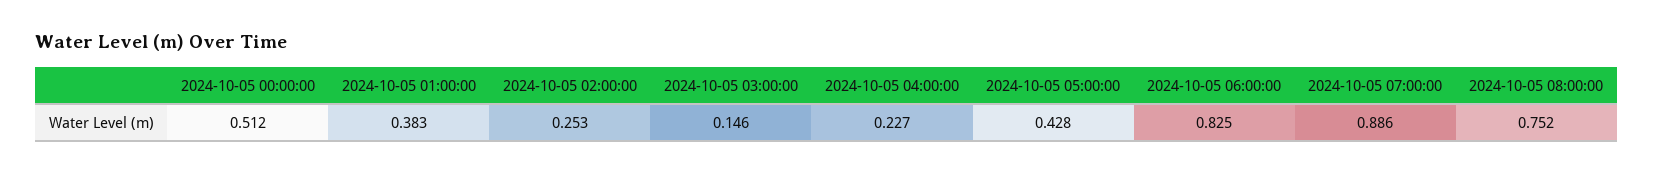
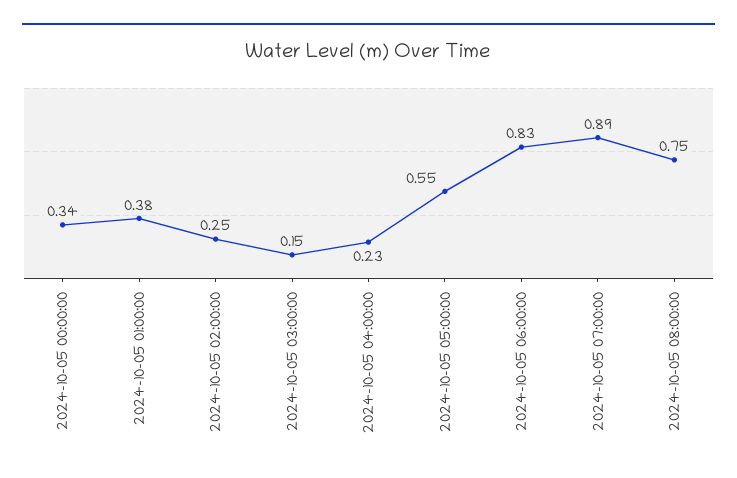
2024-10-05 00:00:00: 0.512 -> 0.34
2024-10-05 05:00:00: 0.428 -> 0.55

